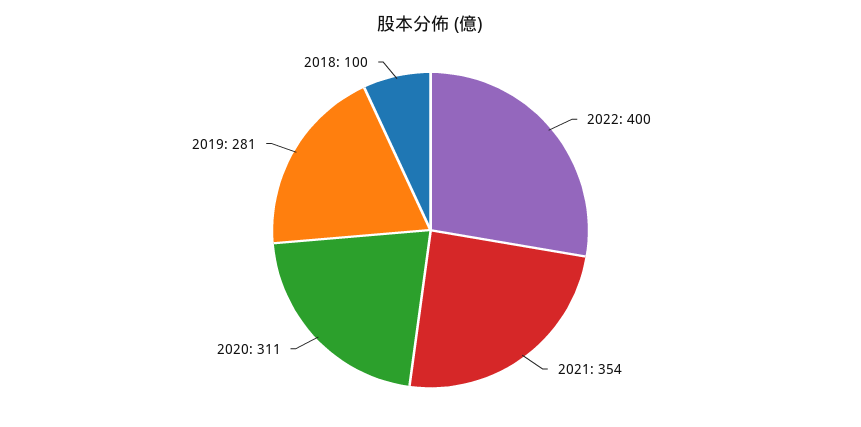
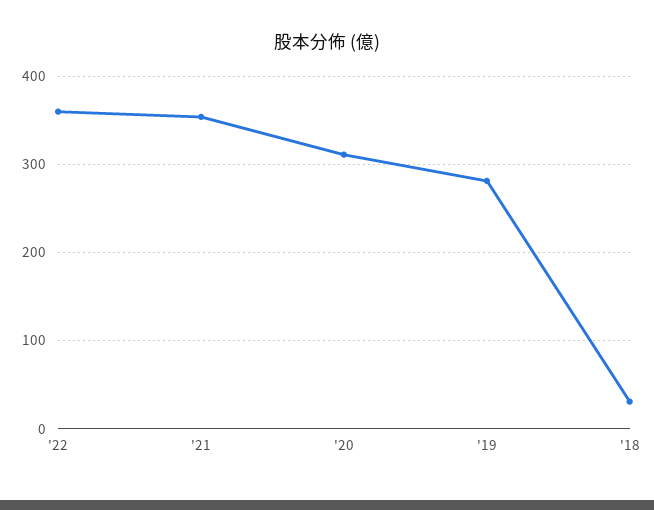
2022: 400 -> 360
2018: 100 -> 30

